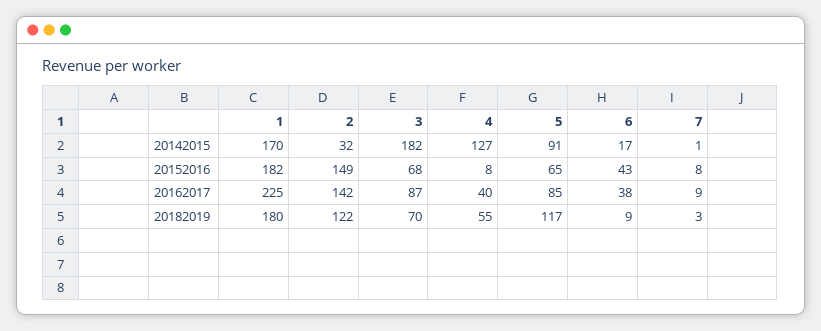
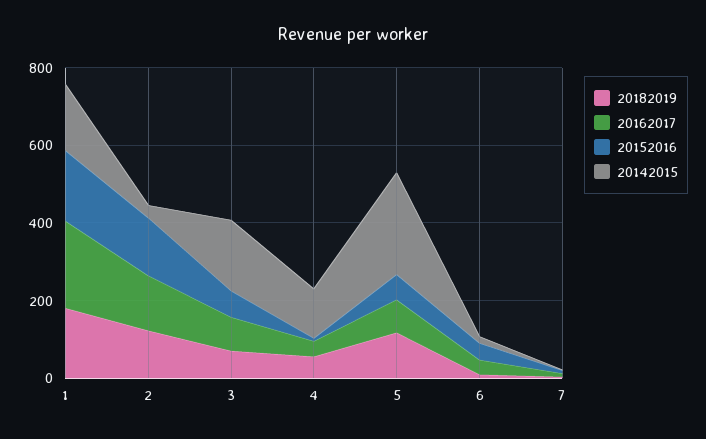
20142015, 5: 91 -> 250

